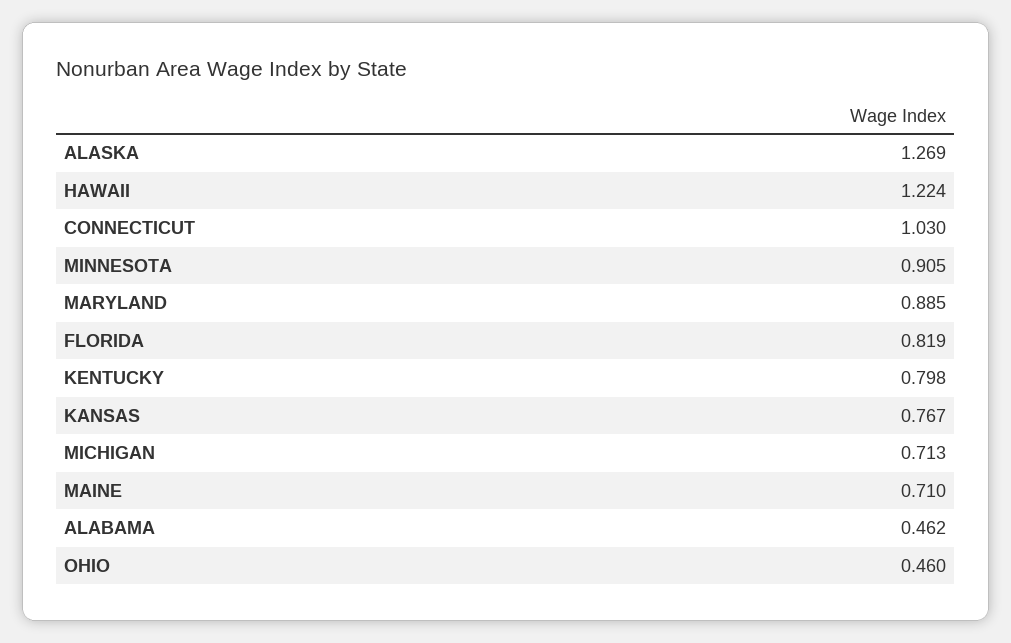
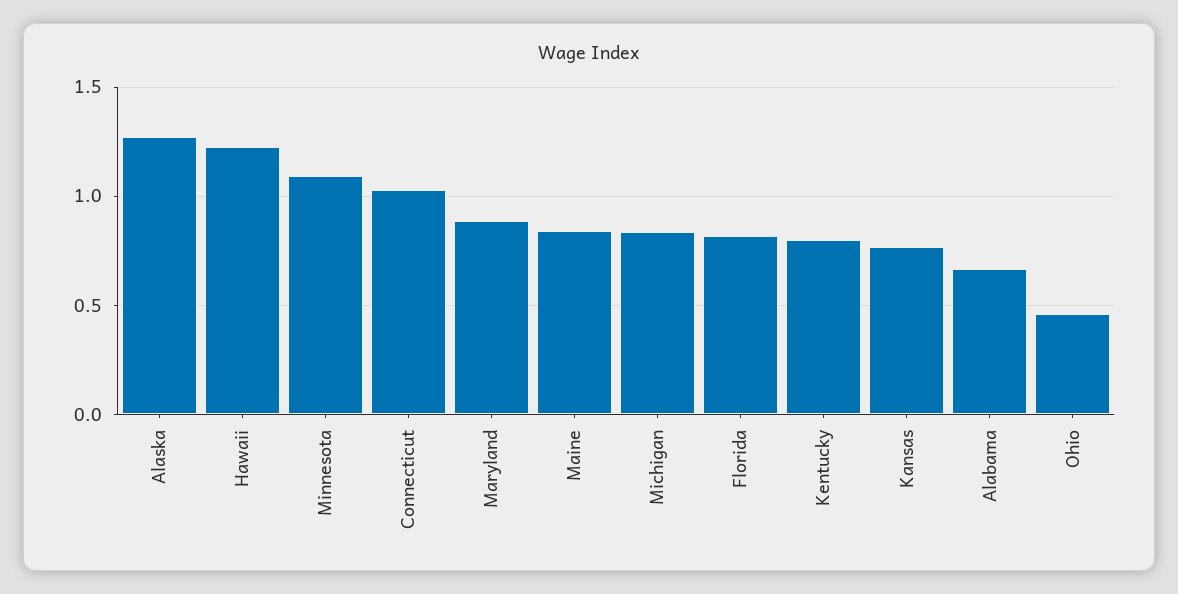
MINNESOTA: 0.905 -> 1.1
MICHIGAN: 0.713 -> 0.85
MAINE: 0.71 -> 0.85
ALABAMA: 0.462 -> 0.65

